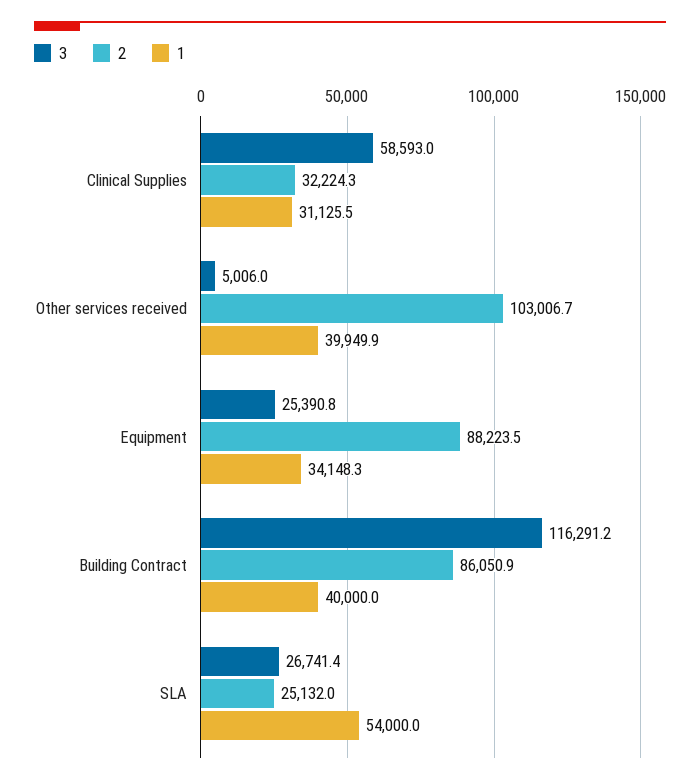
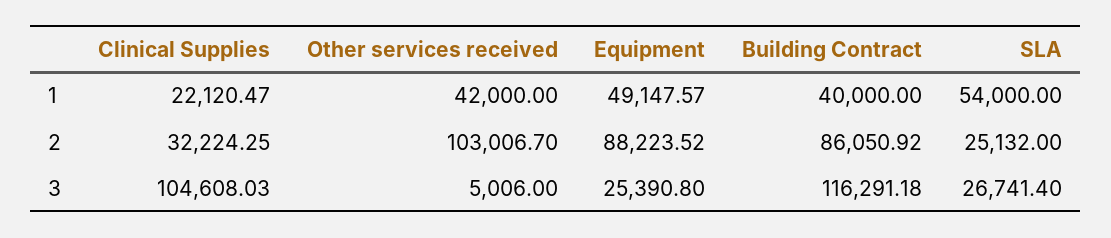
3, Clinical Supplies: 58593 -> 104608.03
1, Clinical Supplies: 31125.5 -> 22120.47
1, Other services received: 39949.9 -> 42000
1, Equipment: 34148.3 -> 49147.57

